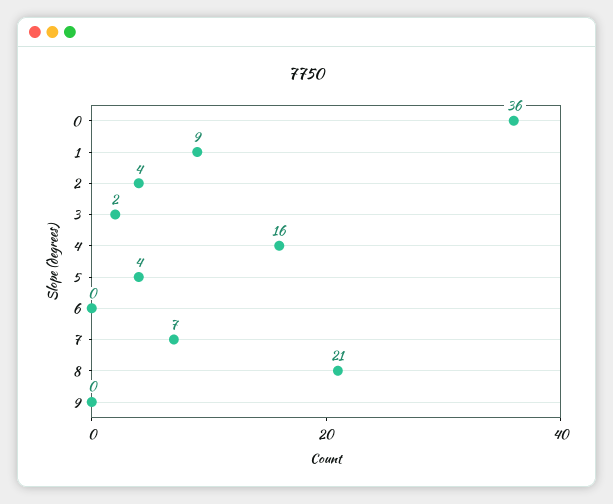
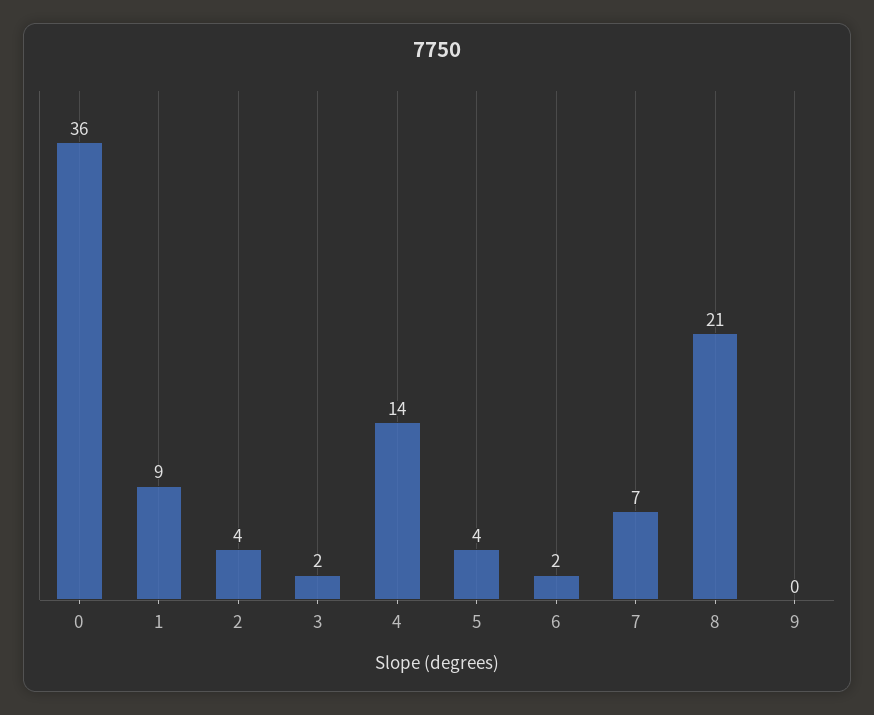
4: 16 -> 14
6: 0 -> 2

